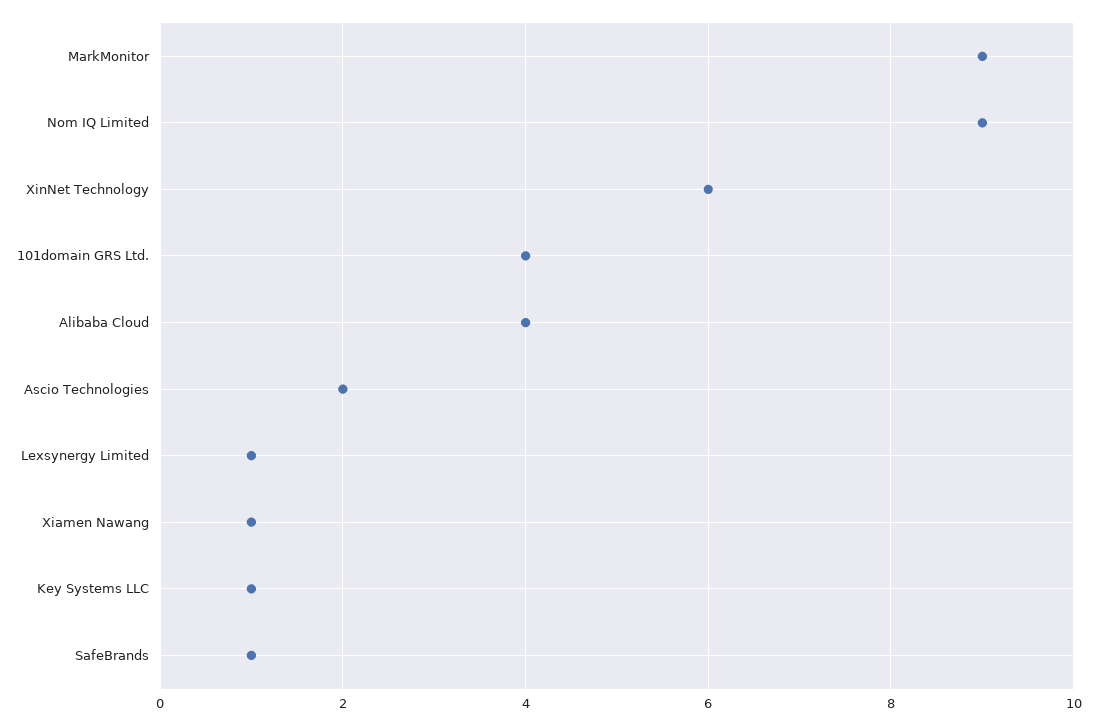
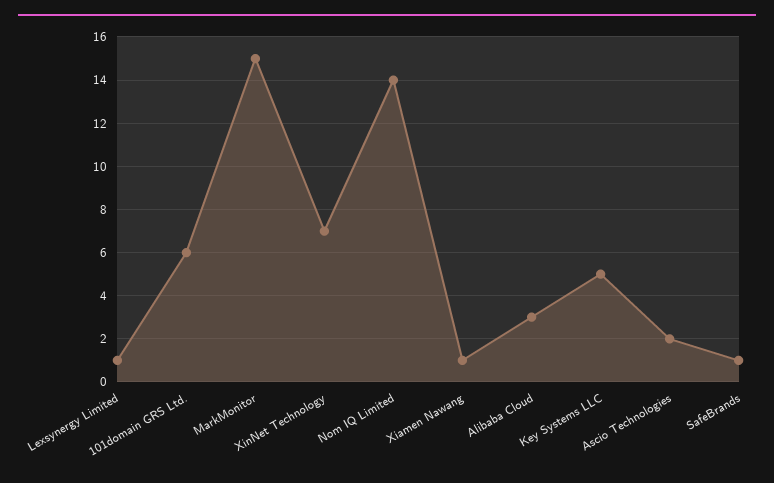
MarkMonitor: 9 -> 15
Nom IQ Limited: 9 -> 14
XinNet Technology: 6 -> 7
101domain GRS Ltd.: 4 -> 6
Alibaba Cloud: 4 -> 3
Key Systems LLC: 1 -> 5

